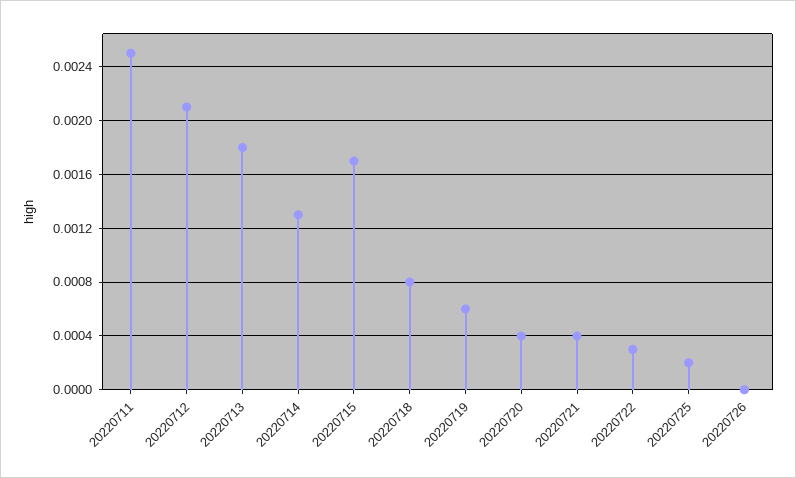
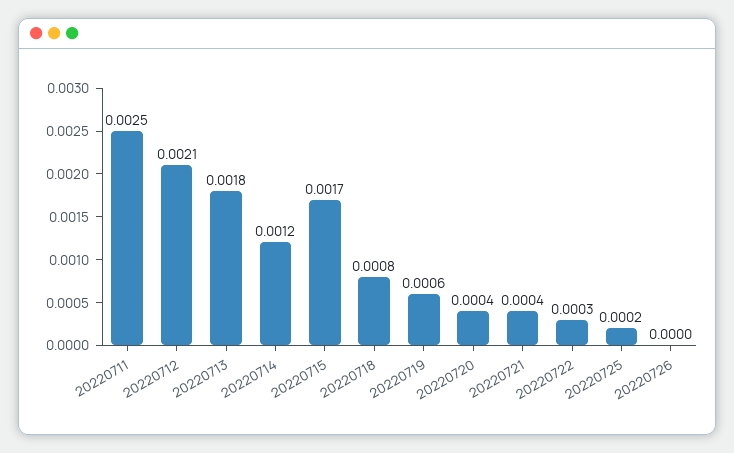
20220714: 0.0013 -> 0.0012

